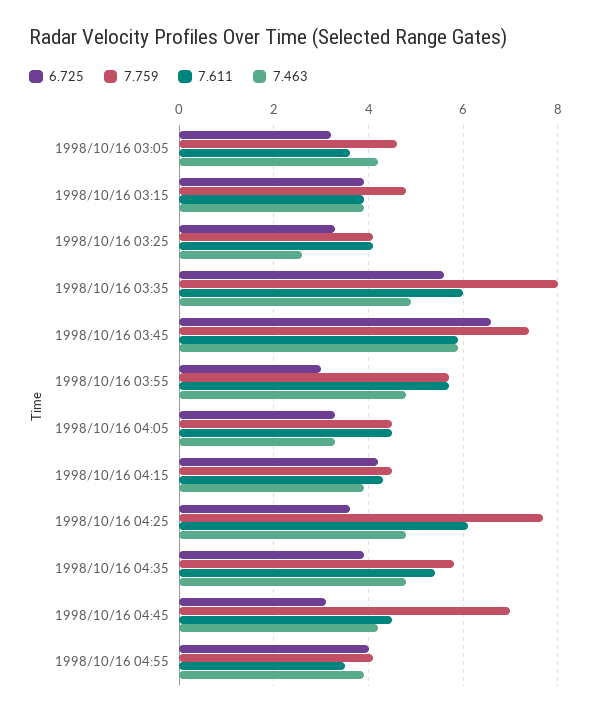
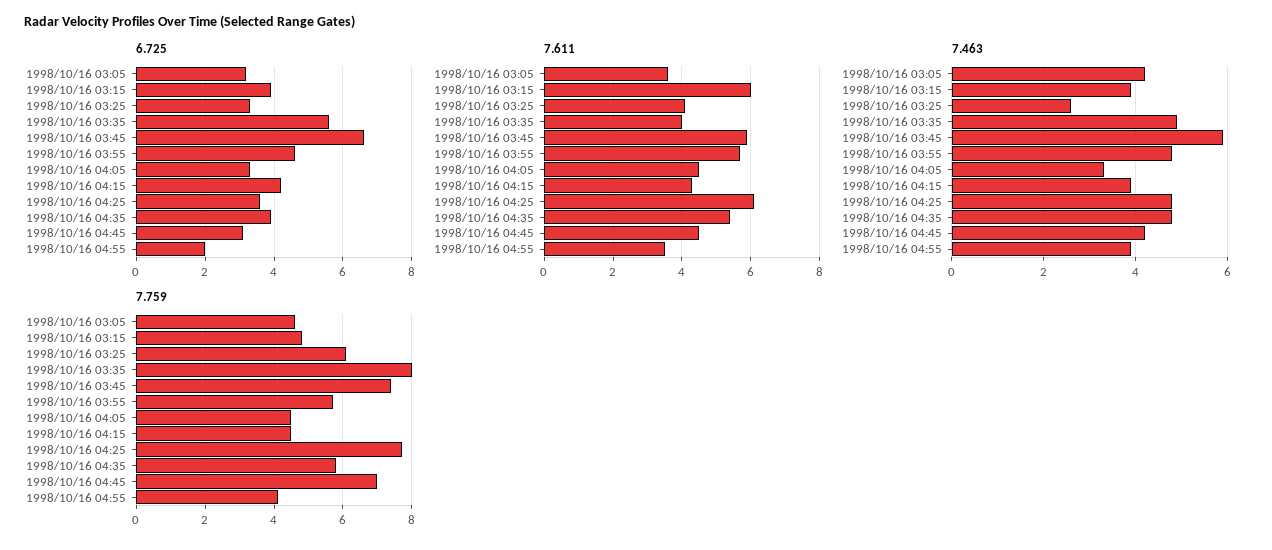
7.611, 1998/10/16 03:15: 4 -> 6
7.759, 1998/10/16 03:25: 4 -> 6
7.611, 1998/10/16 03:35: 6 -> 4
6.725, 1998/10/16 03:55: 3 -> 4.5
6.725, 1998/10/16 04:55: 4 -> 2

